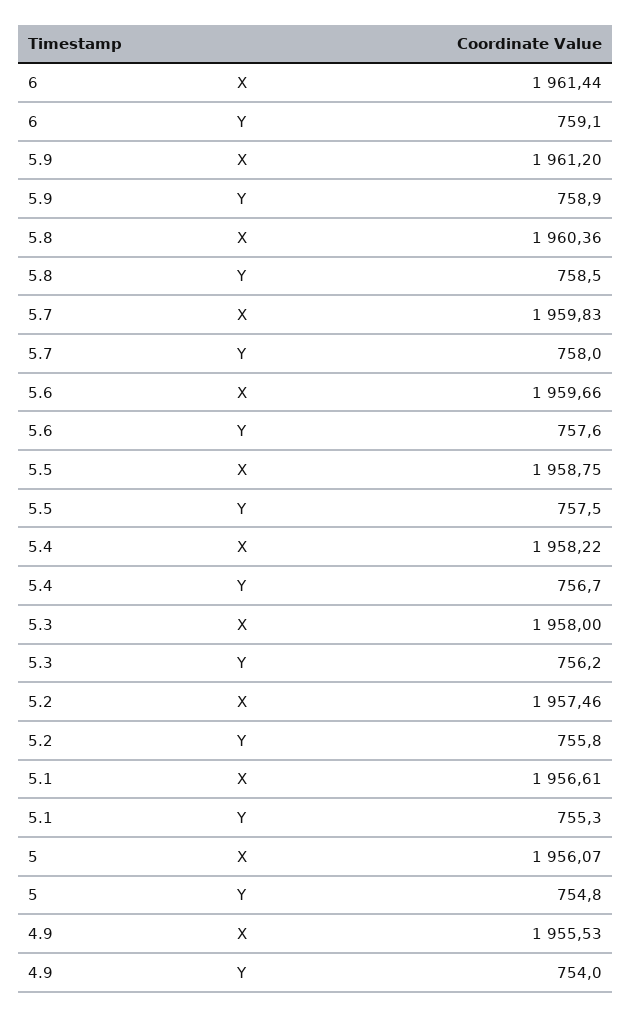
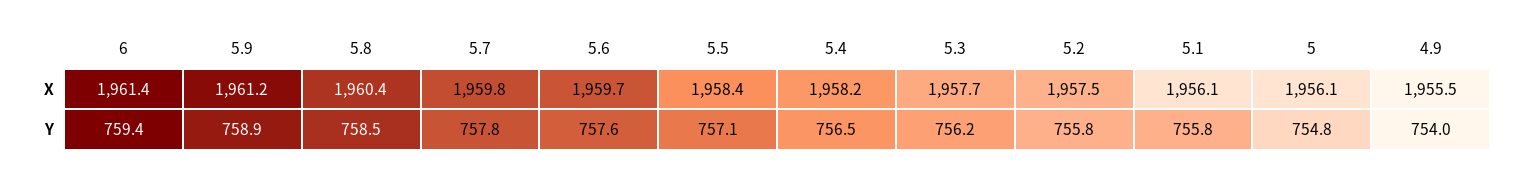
6, Y: 759.1 -> 759.4
5.7, Y: 758 -> 757.8
5.5, X: 1958.75 -> 1958.4
5.5, Y: 757.5 -> 757.1
5.4, Y: 756.7 -> 756.5
5.3, X: 1958 -> 1957.7
5.1, X: 1956.61 -> 1956.1
5.1, Y: 755.3 -> 755.8

